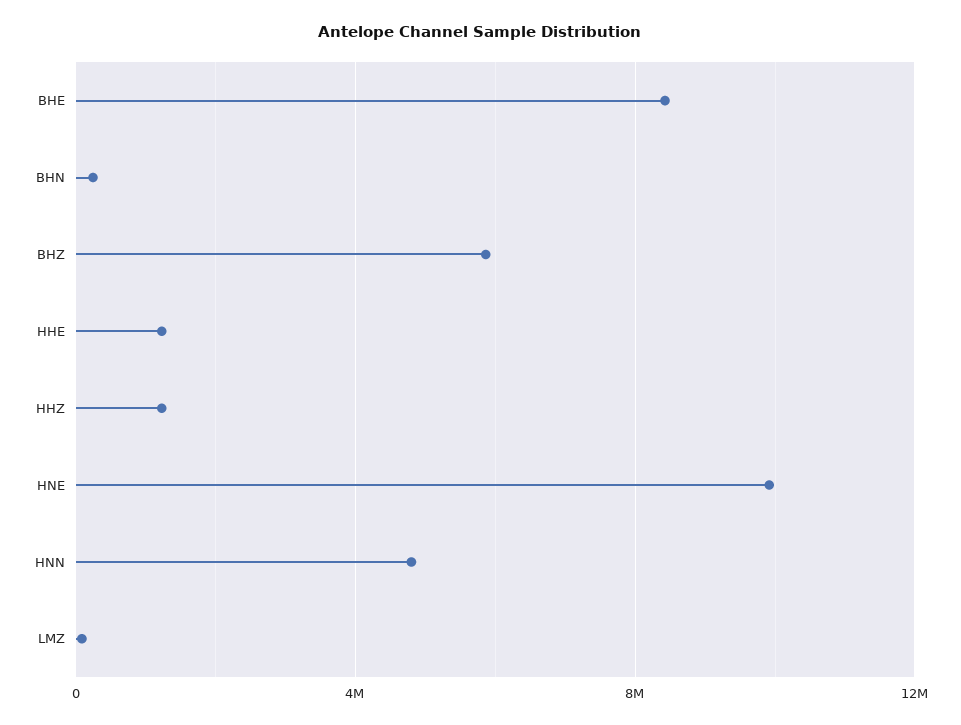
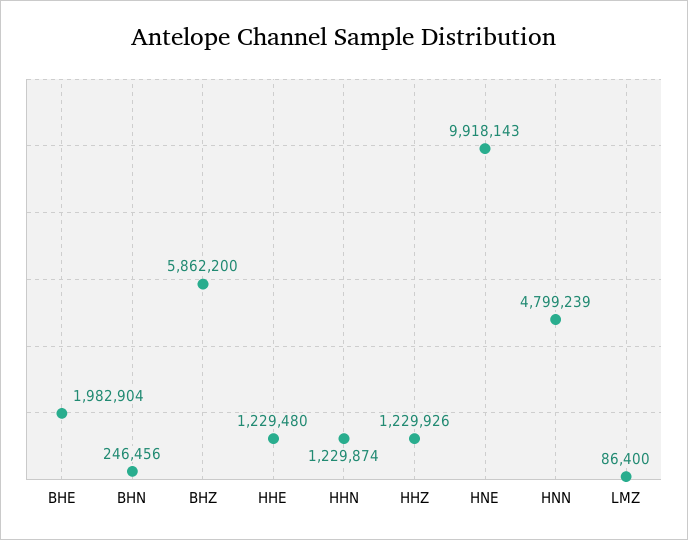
BHE: 8500000 -> 1982904
HHN: none -> 1229874

